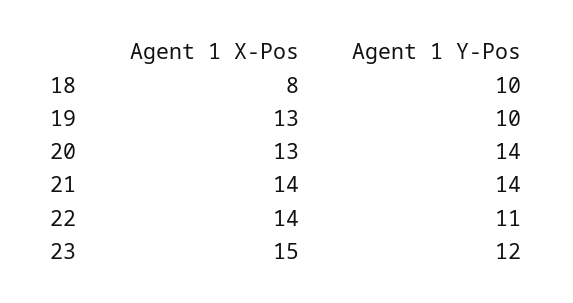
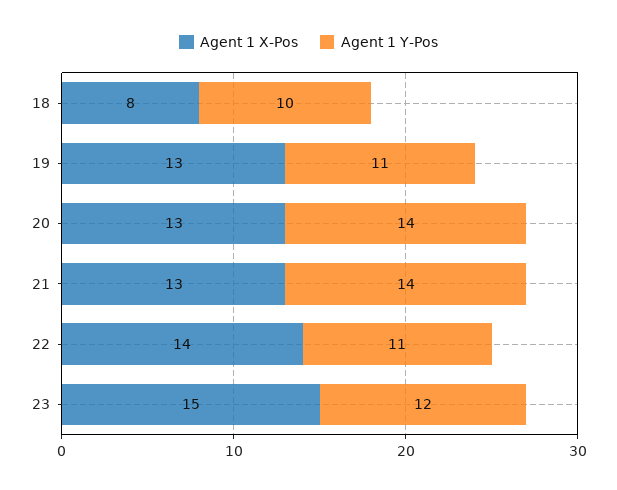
Agent 1 Y-Pos, 19: 10 -> 11
Agent 1 X-Pos, 21: 14 -> 13

